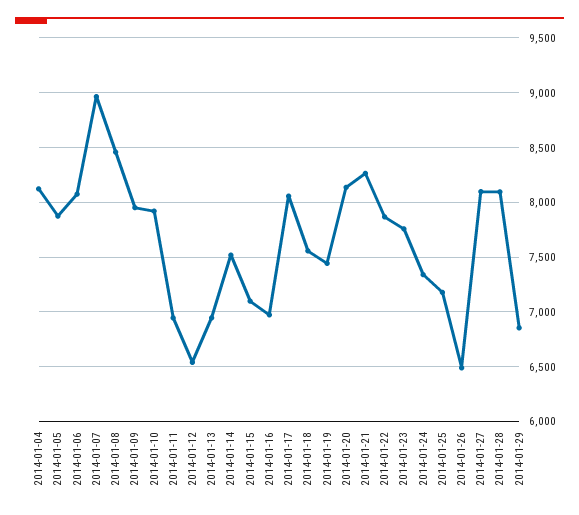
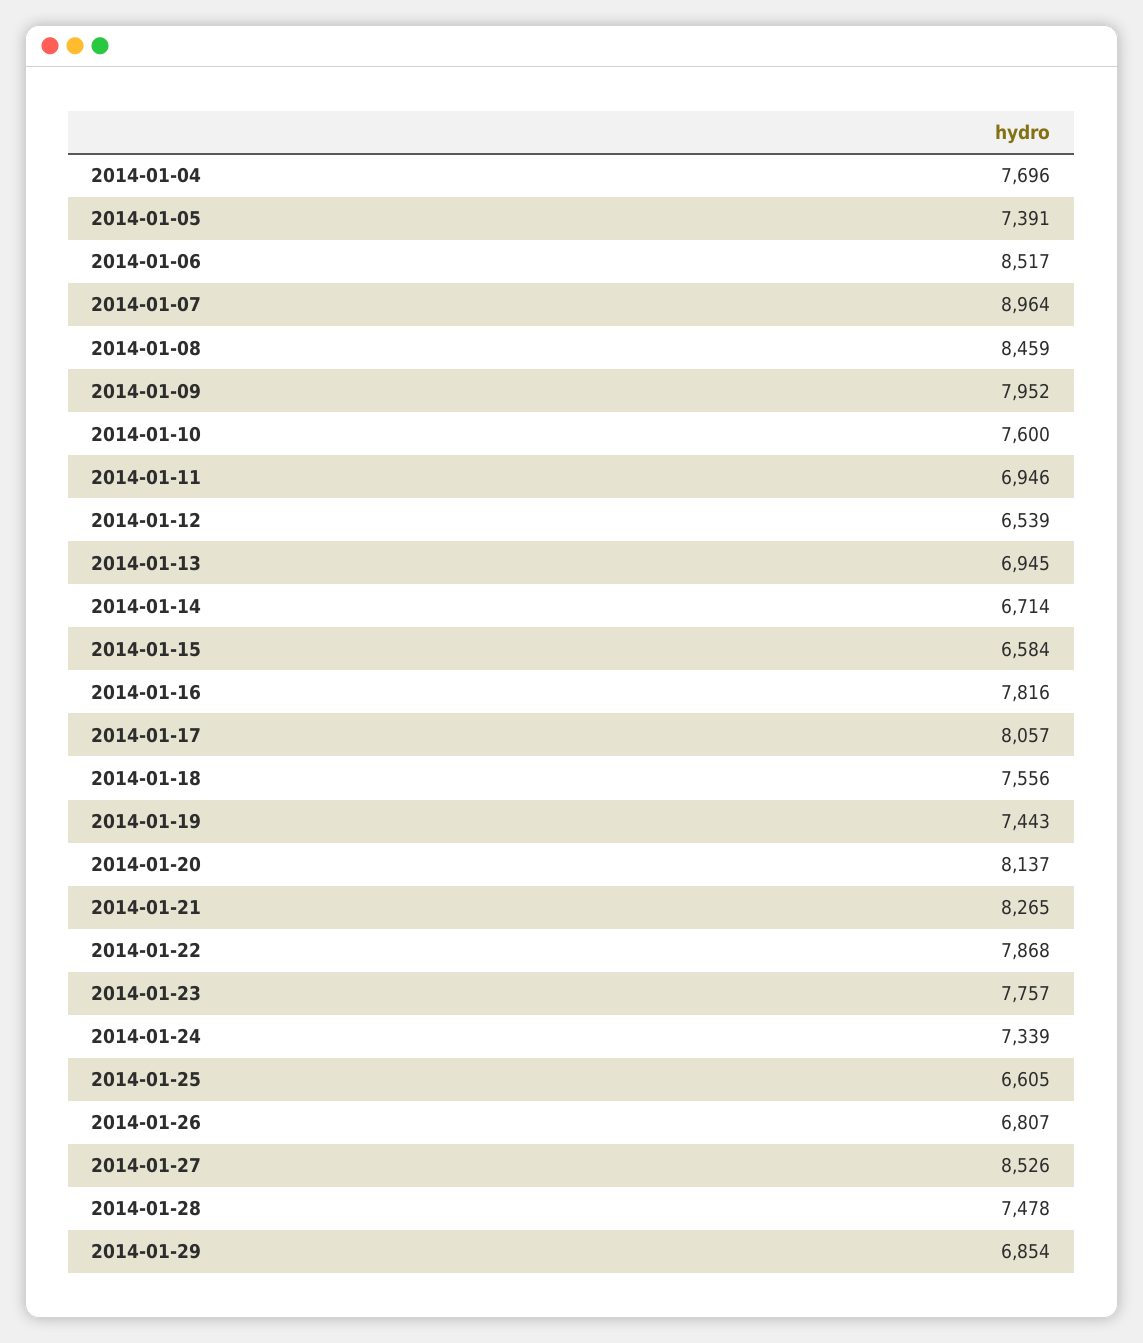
2014-01-04: 8100 -> 7696
2014-01-05: 7900 -> 7391
2014-01-06: 8100 -> 8517
2014-01-10: 7900 -> 7600
2014-01-14: 7500 -> 6714
2014-01-15: 7100 -> 6584
2014-01-16: 7000 -> 7816
2014-01-25: 7200 -> 6605
2014-01-26: 6500 -> 6807
2014-01-27: 8100 -> 8526
2014-01-28: 8100 -> 7478

